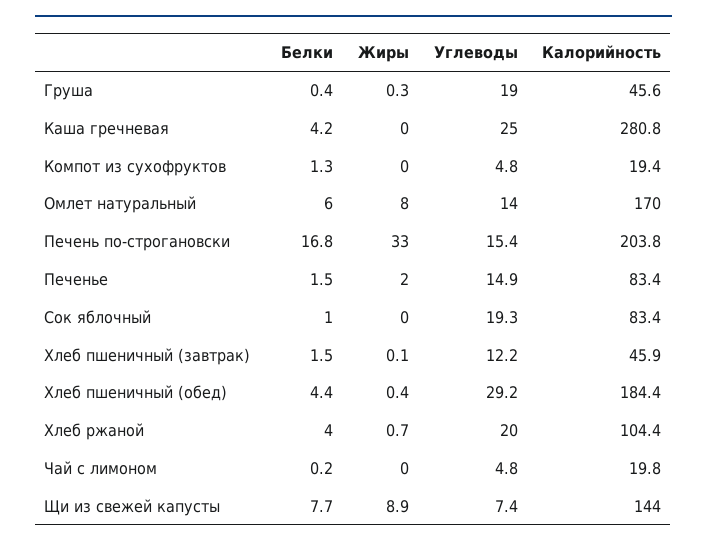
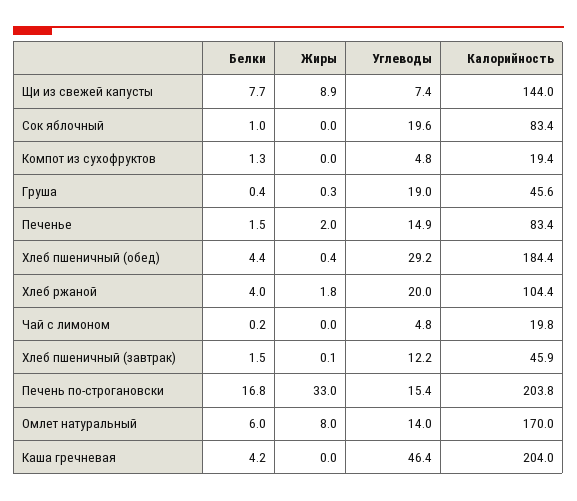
Углеводы, Каша гречневая: 25 -> 46.4
Калорийность, Каша гречневая: 280.8 -> 204
Углеводы, Сок яблочный: 19.3 -> 19.6
Жиры, Хлеб ржаной: 0.7 -> 1.8

